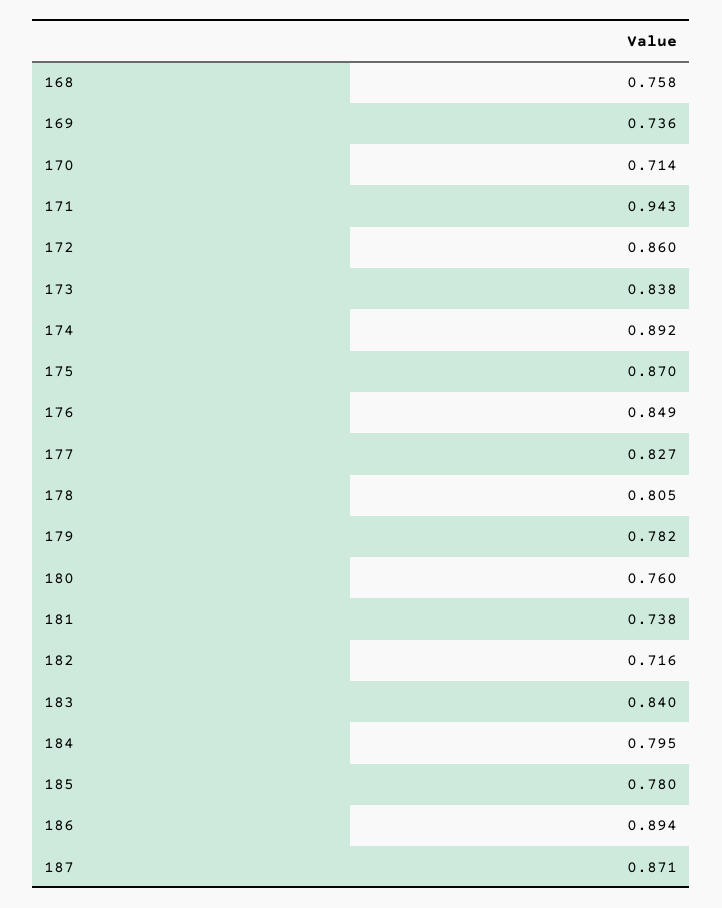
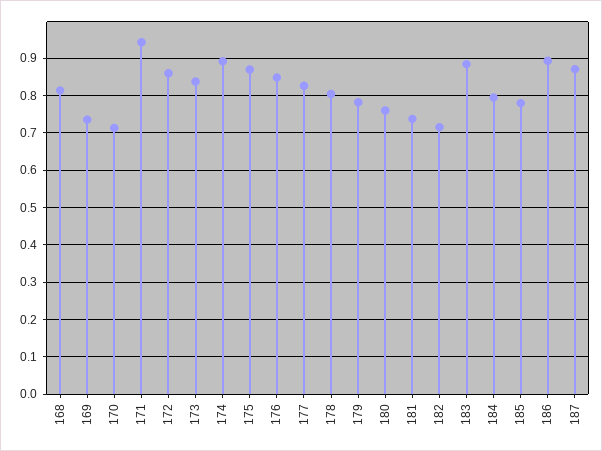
168: 0.758 -> 0.82
183: 0.84 -> 0.88

